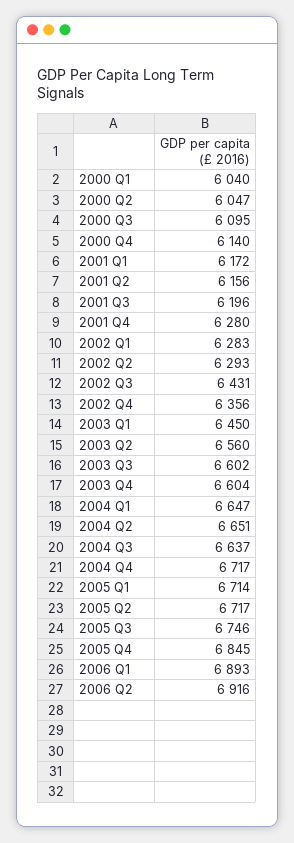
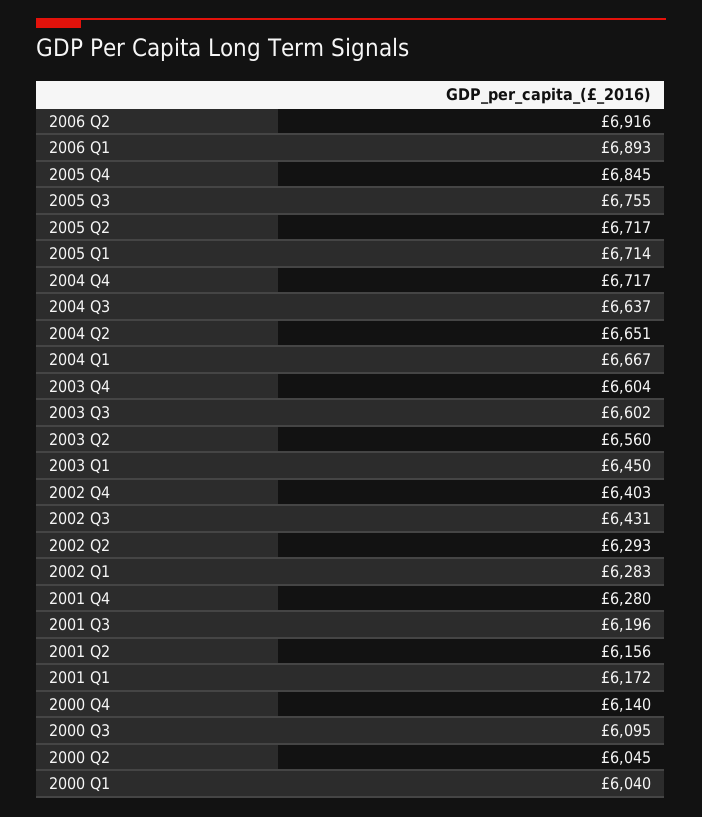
2000 Q2: 6047 -> 6045
2002 Q4: 6356 -> 6403
2004 Q1: 6647 -> 6667
2005 Q3: 6746 -> 6755

